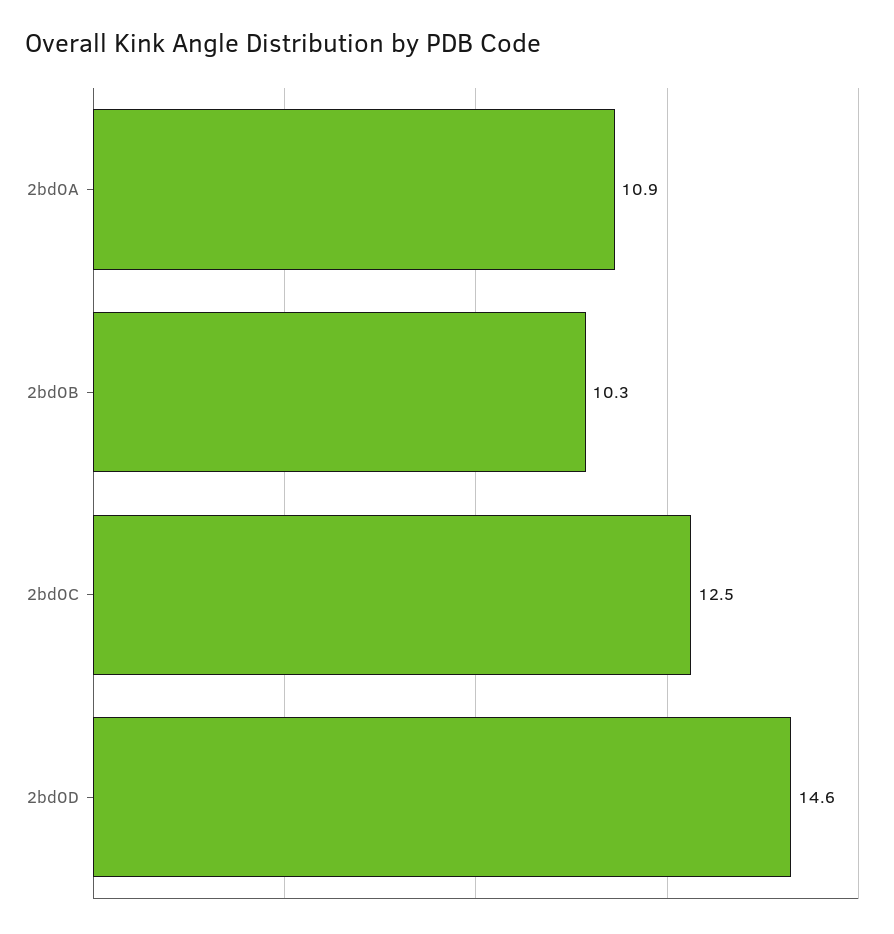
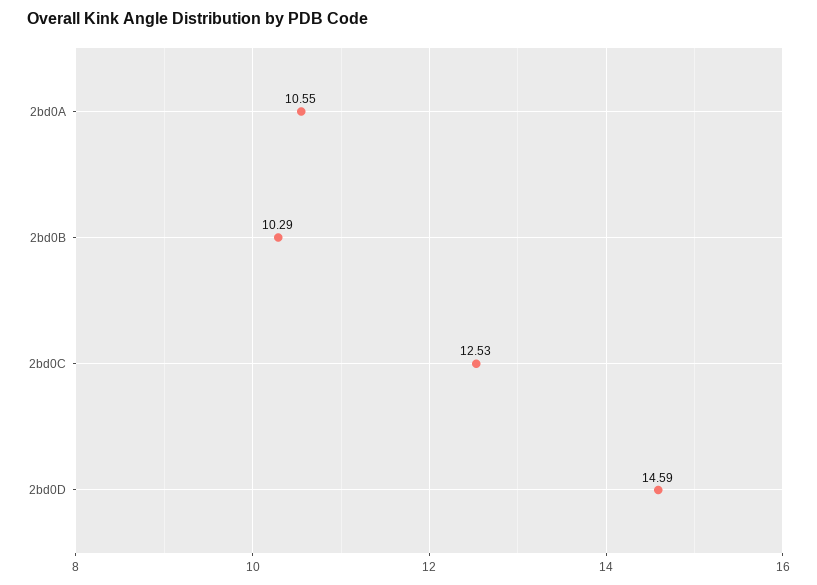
2bd0A: 10.9 -> 10.55

